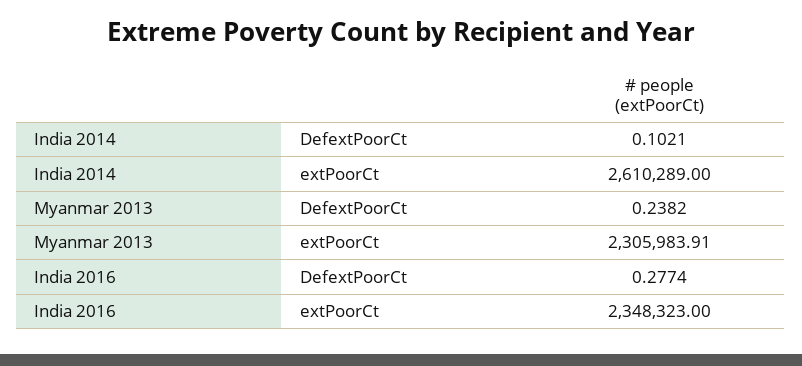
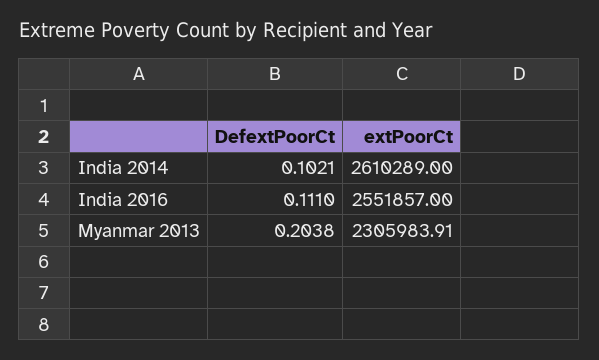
Myanmar 2013, DefextPoorCt: 0.2382 -> 0.2038
India 2016, DefextPoorCt: 0.2774 -> 0.111
India 2016, extPoorCt: 2348323 -> 2551857

